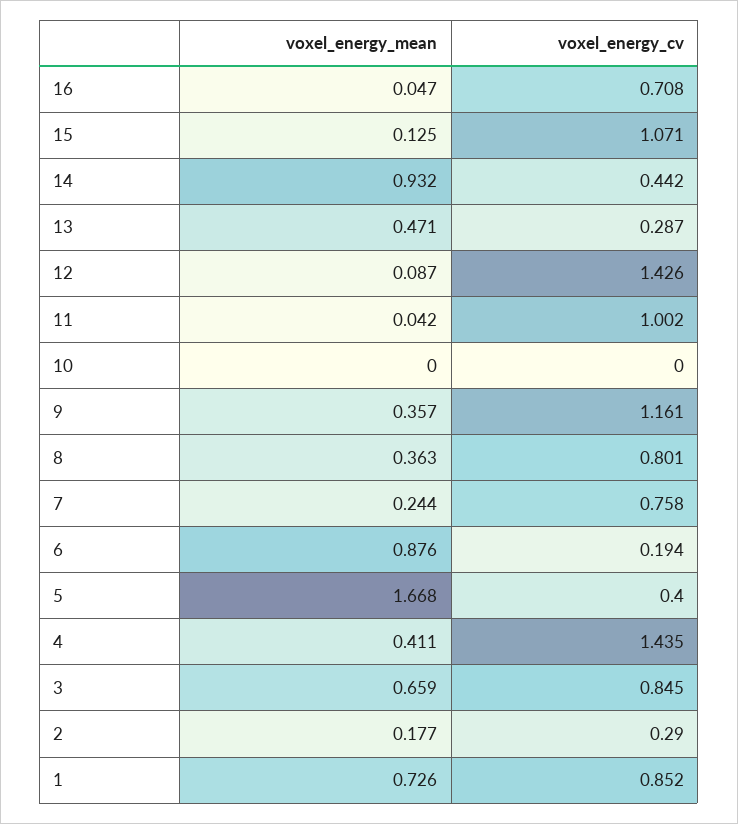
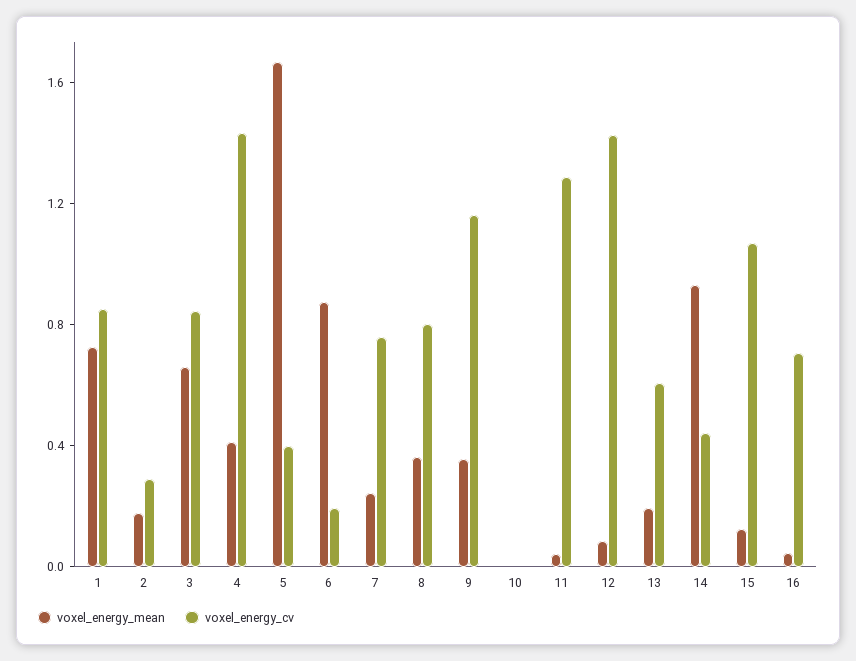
voxel_energy_mean, 13: 0.471 -> 0.2
voxel_energy_cv, 13: 0.287 -> 0.6
voxel_energy_cv, 11: 1.002 -> 1.3

